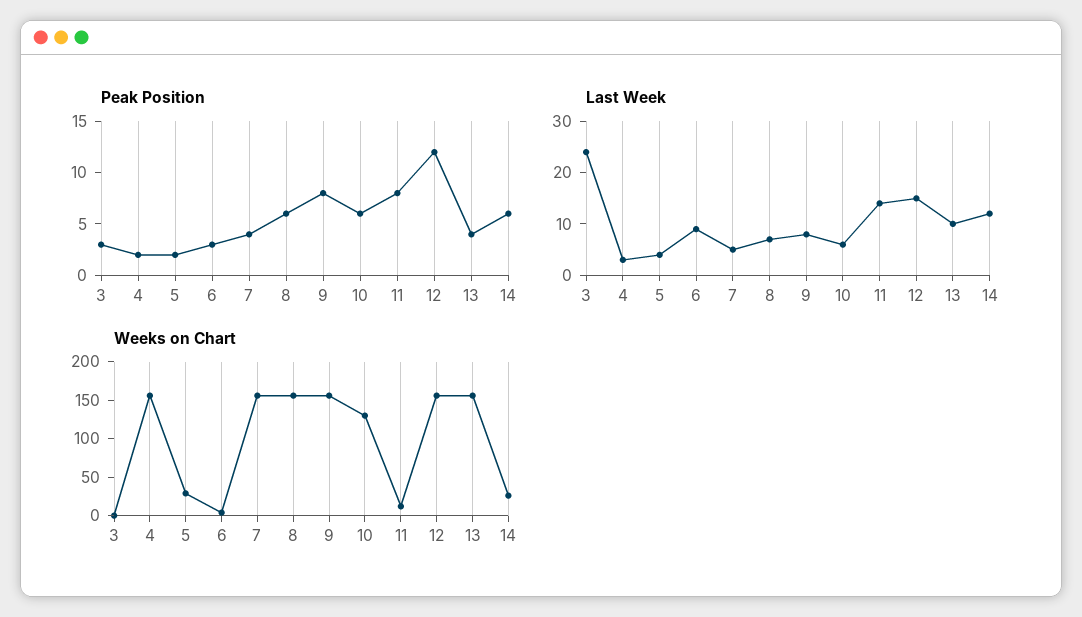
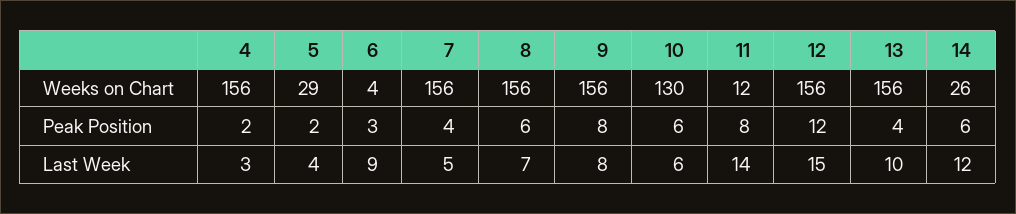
Peak Position, 3: 3 -> none
Last Week, 3: 25 -> none
Weeks on Chart, 3: 0 -> none

